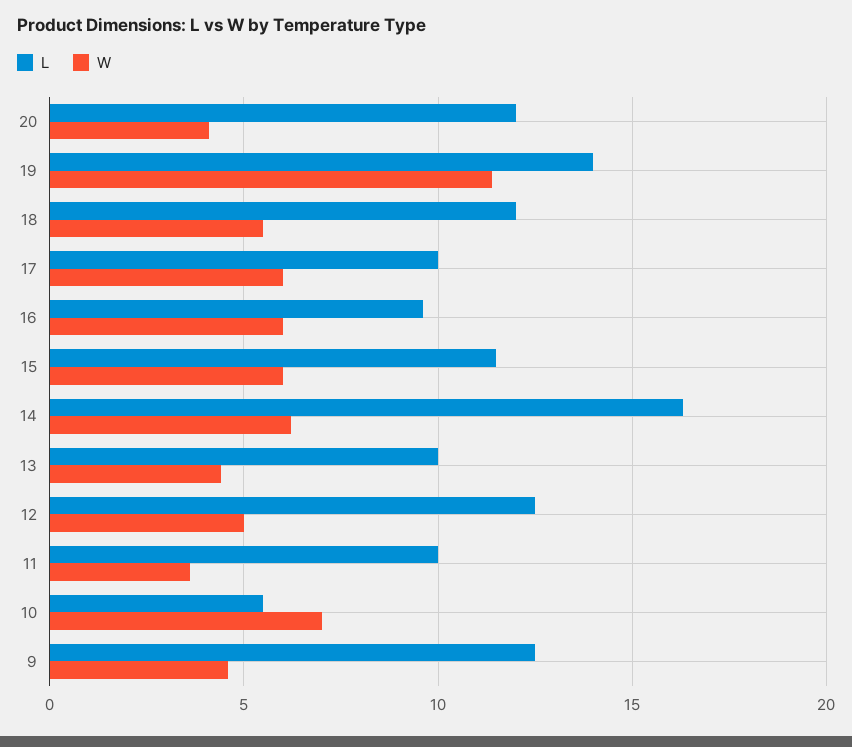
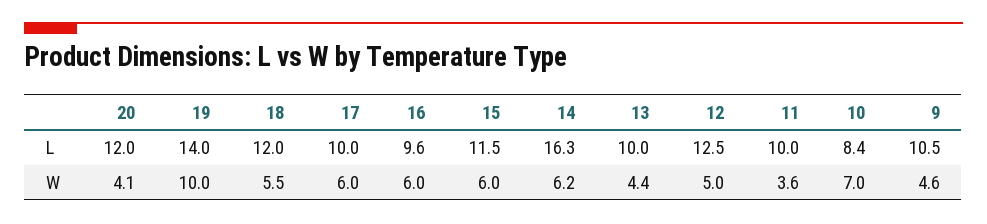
W, 19: 11.5 -> 10
L, 10: 5.5 -> 8.4
L, 9: 12.5 -> 10.5

